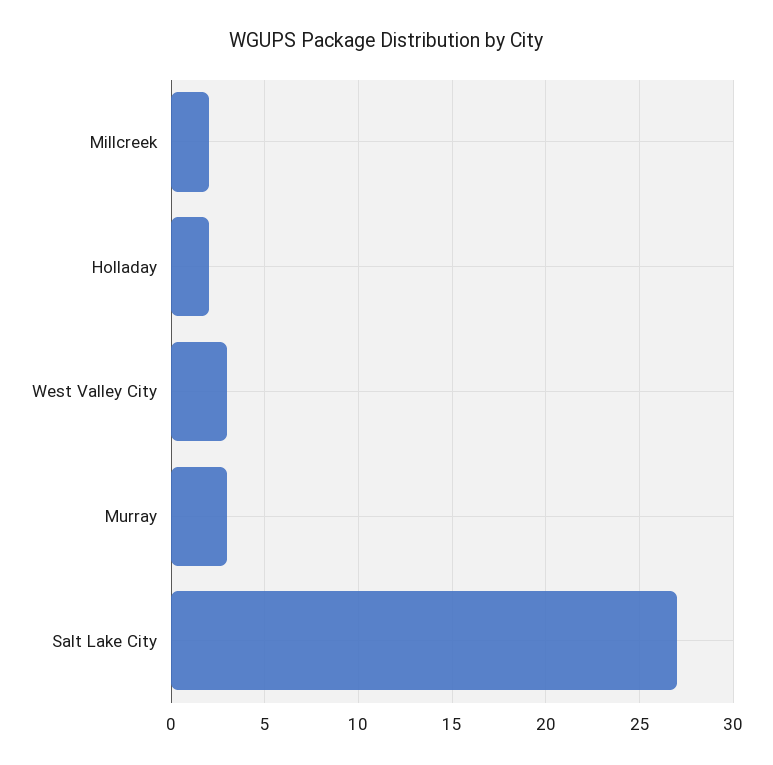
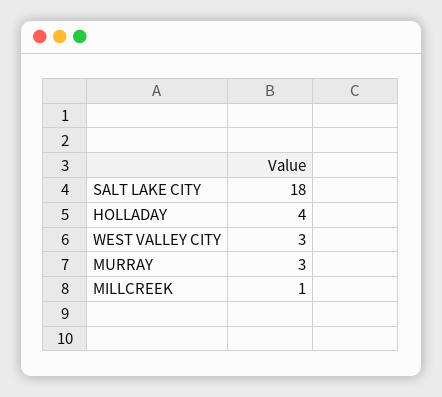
Millcreek: 2 -> 1
Holladay: 2 -> 4
Salt Lake City: 27 -> 18

